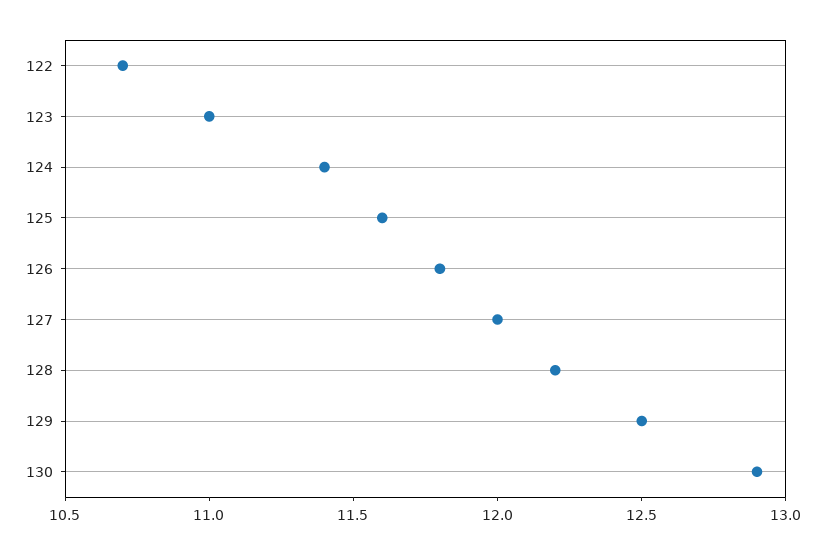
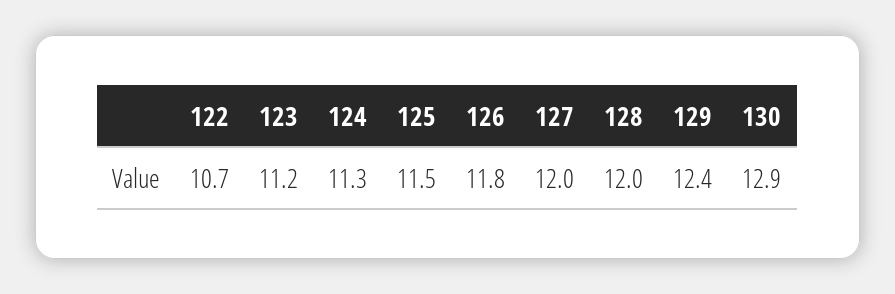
123: 11 -> 11.2
124: 11.4 -> 11.3
125: 11.6 -> 11.5
128: 12.2 -> 12
129: 12.5 -> 12.4

